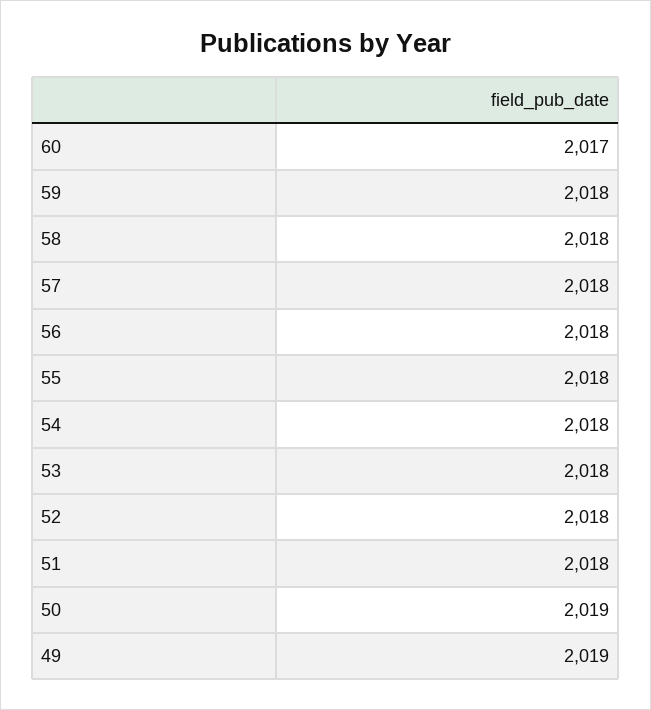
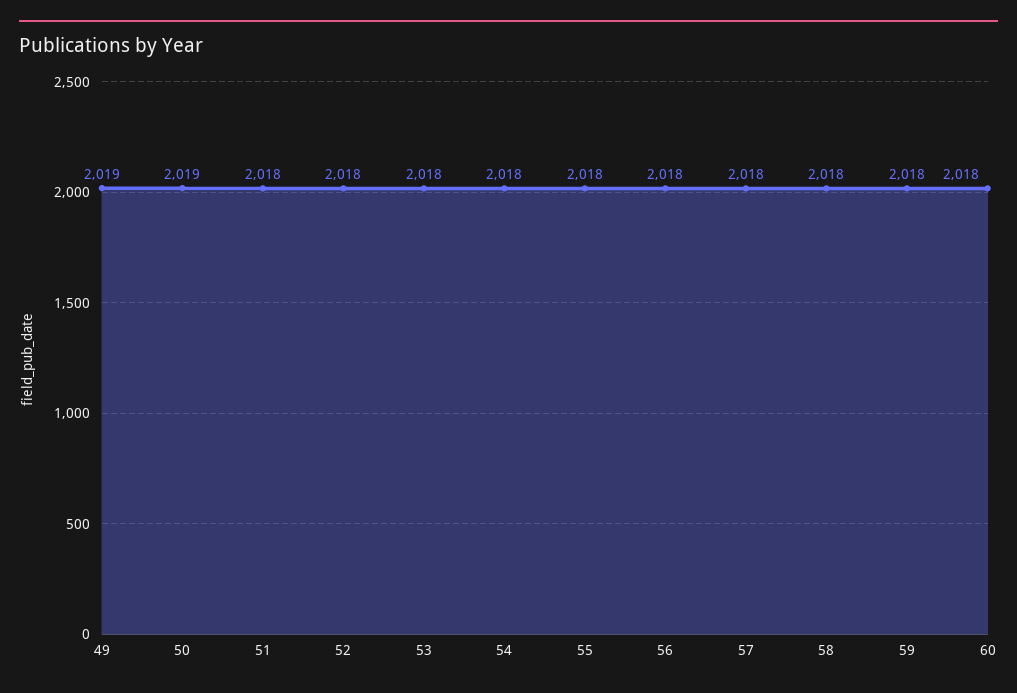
60: 2017 -> 2018

